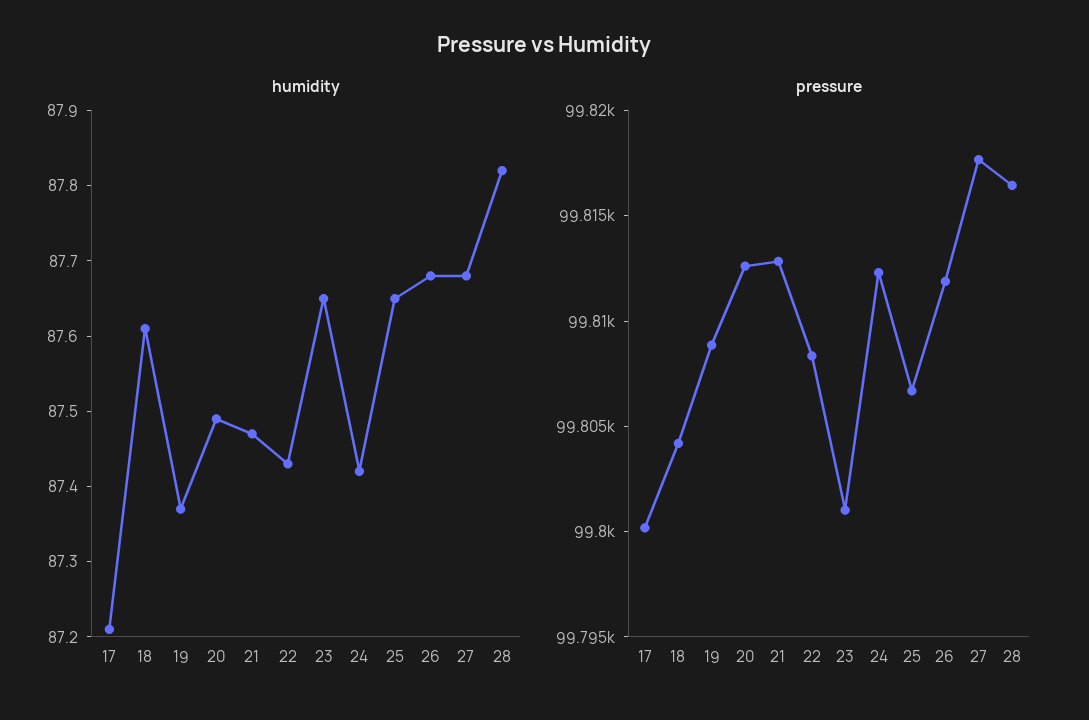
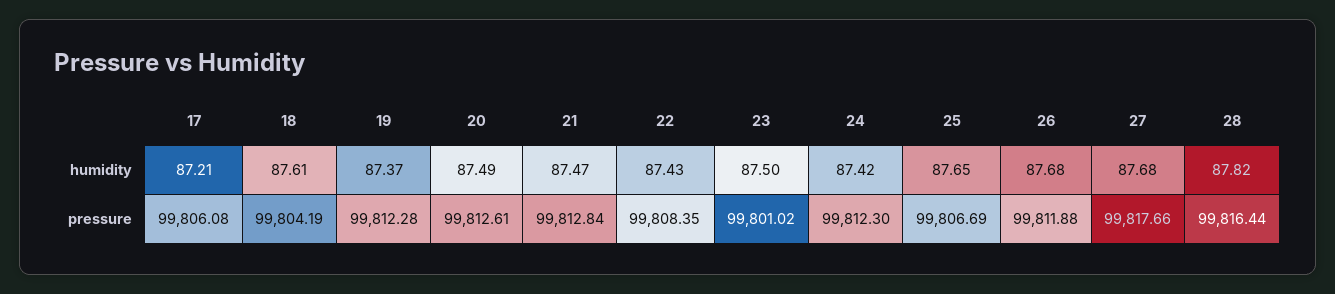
humidity, 23: 87.65 -> 87.5
pressure, 17: 99800 -> 99806.08
pressure, 19: 99809 -> 99812.28

